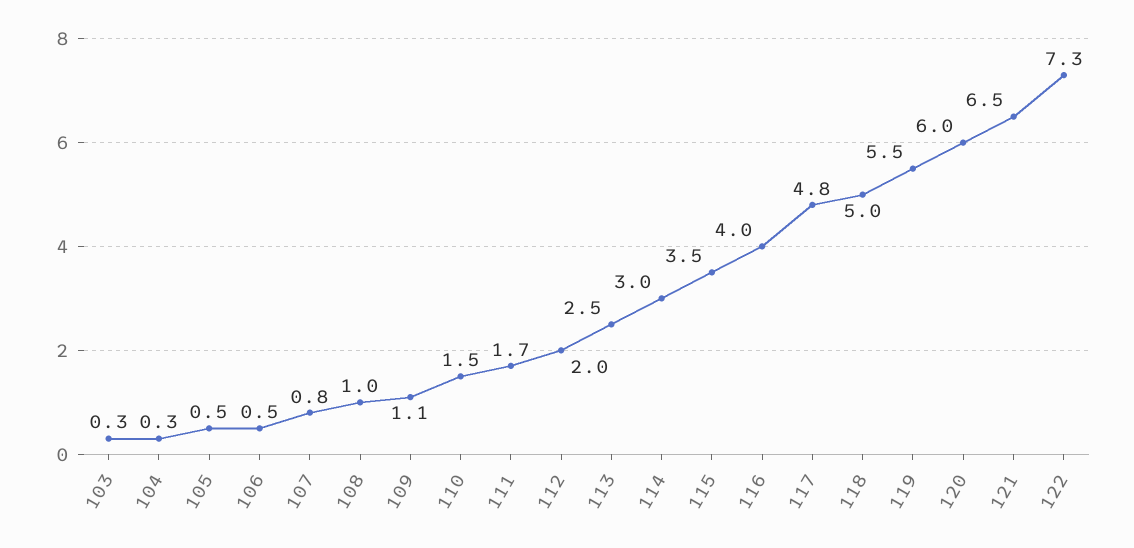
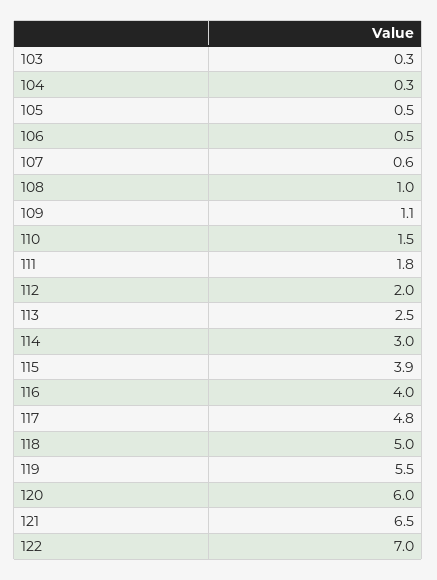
107: 0.8 -> 0.6
111: 1.7 -> 1.8
115: 3.5 -> 3.9
122: 7.3 -> 7

